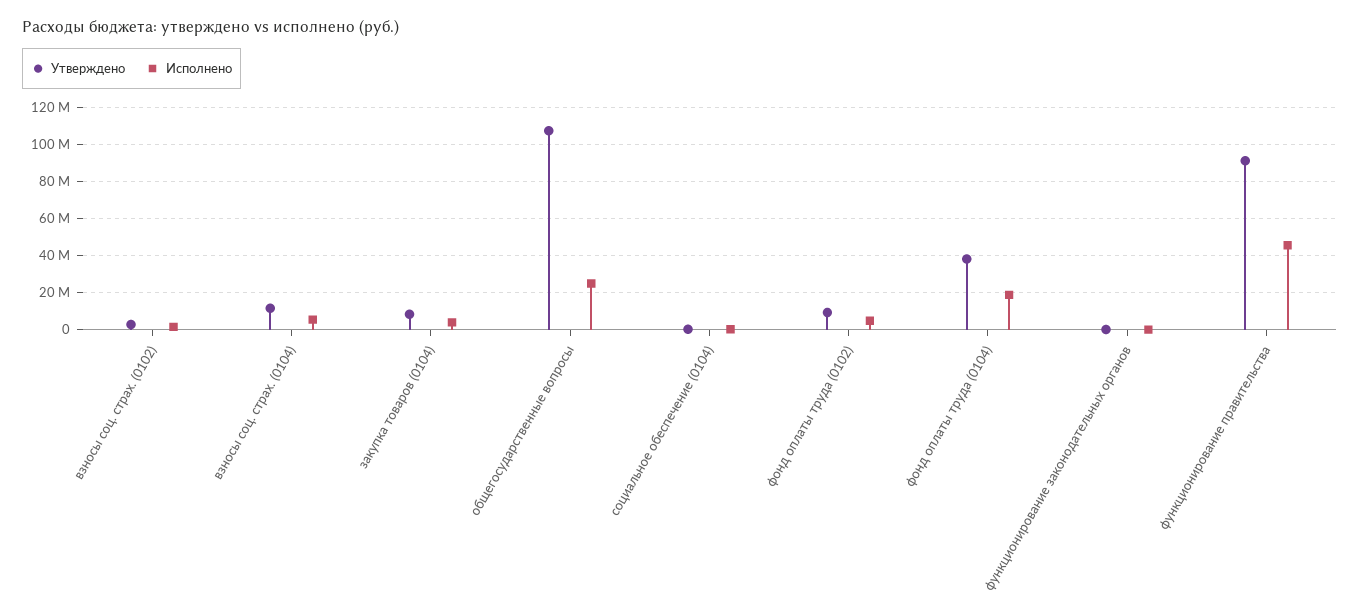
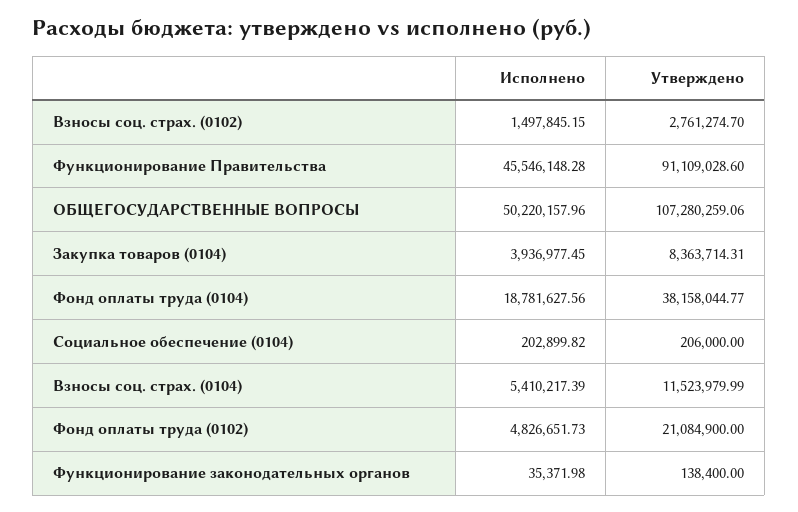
Исполнено, общегосударственные вопросы: 25000000 -> 50220157.96
Утверждено, фонд оплаты труда (0102): 10000000 -> 21084900

